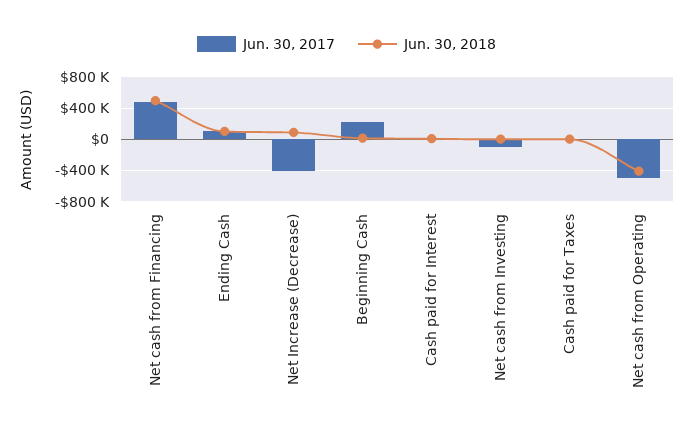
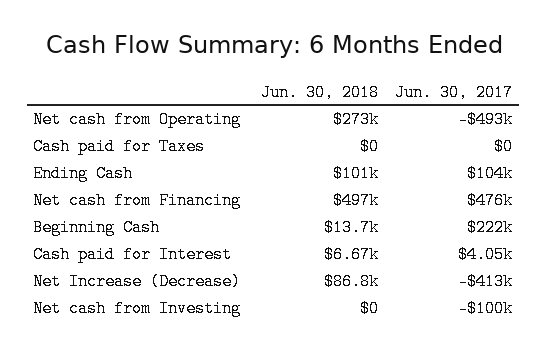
Jun. 30, 2018, Net cash from Operating: -400000 -> 273000

